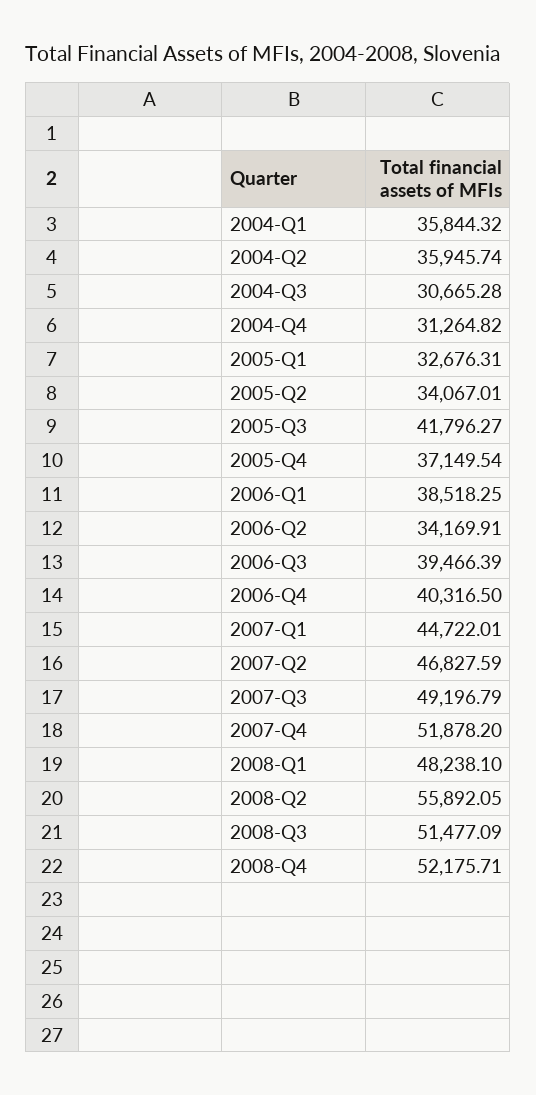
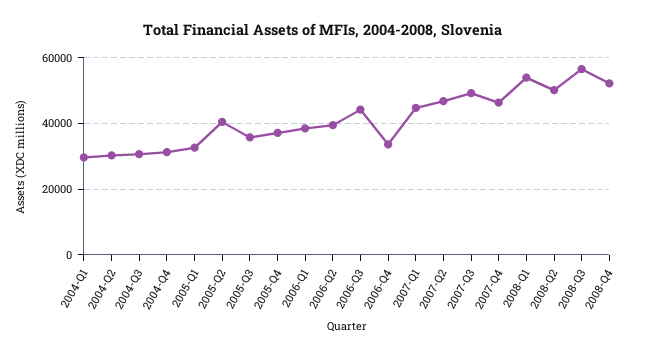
2004-Q1: 35844.32 -> 30000
2004-Q2: 35945.74 -> 30000
2005-Q2: 34067.01 -> 40000
2005-Q3: 41796.27 -> 36000
2006-Q2: 34169.91 -> 40000
2006-Q3: 39466.39 -> 44000
2006-Q4: 40316.5 -> 34000
2007-Q4: 51878.2 -> 46000
2008-Q1: 48238.1 -> 54000
2008-Q2: 55892.05 -> 50000
2008-Q3: 51477.09 -> 56000

